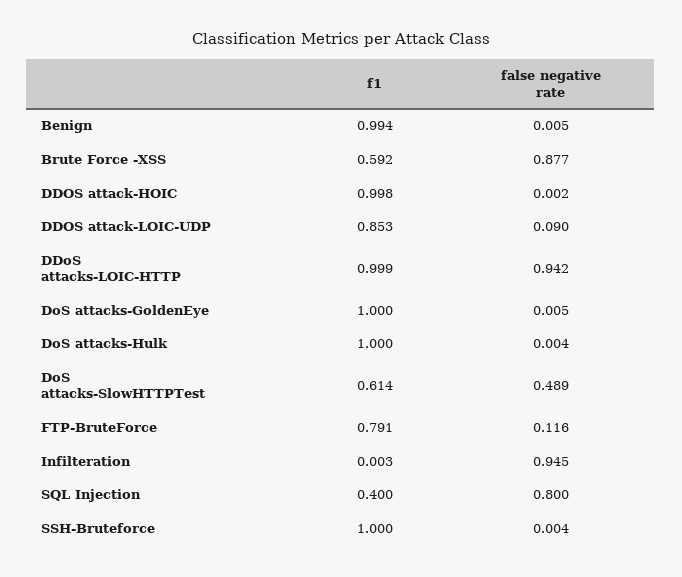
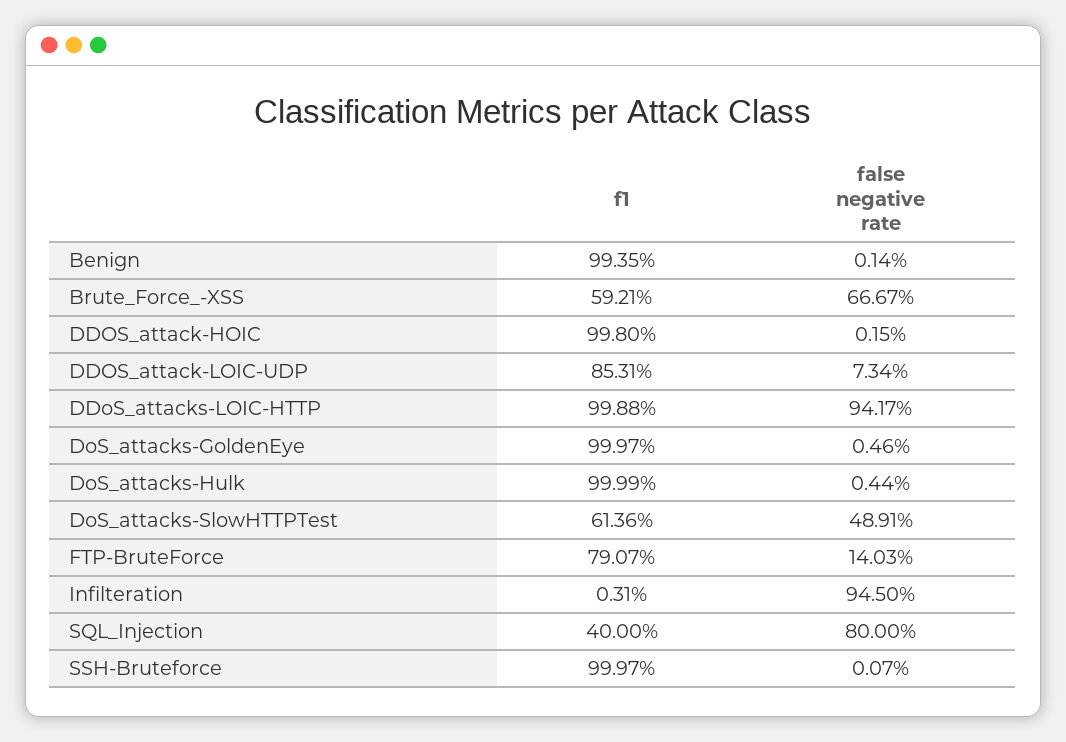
false negative rate, Benign: 0.005 -> 0.0014
false negative rate, Brute Force -XSS: 0.877 -> 0.6667
false negative rate, DDOS attack-LOIC-UDP: 0.09 -> 0.0734
false negative rate, FTP-BruteForce: 0.116 -> 0.1403
false negative rate, SSH-Bruteforce: 0.004 -> 0.0007

